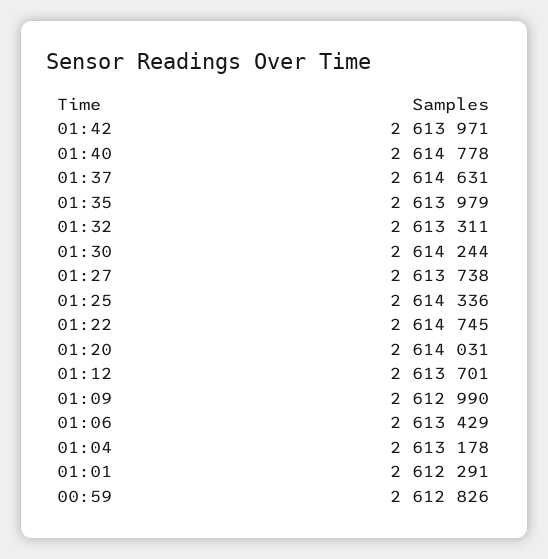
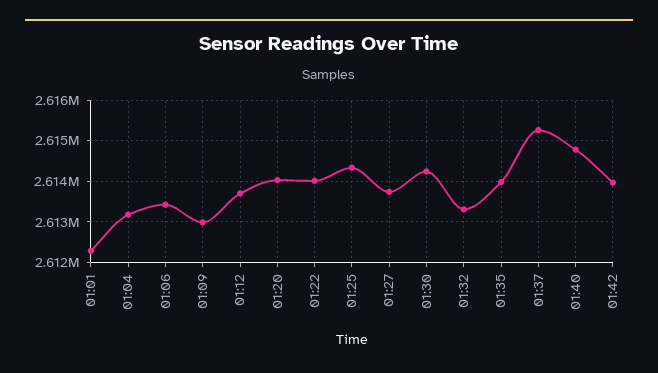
01:37: 2614631 -> 2615200
01:22: 2614745 -> 2614000
00:59: 2612826 -> none

